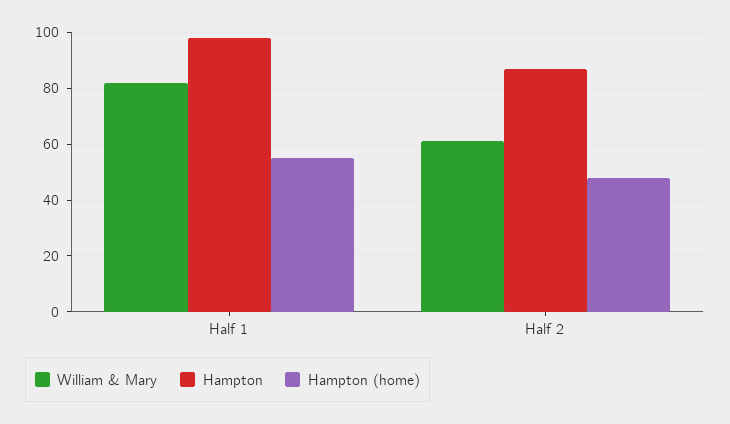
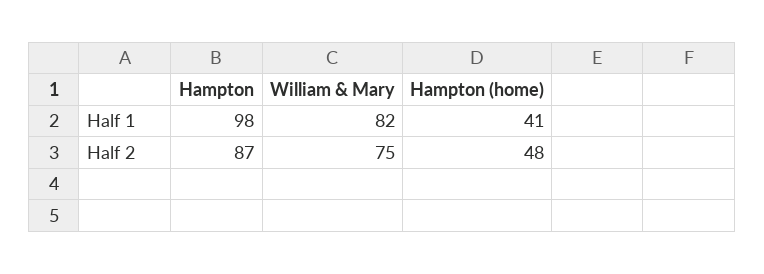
Hampton (home), Half 1: 55 -> 41
William & Mary, Half 2: 60 -> 75

